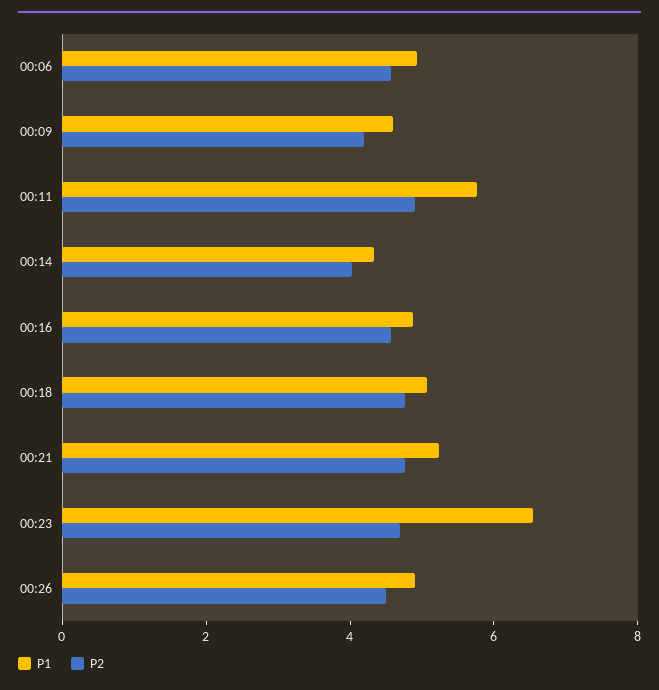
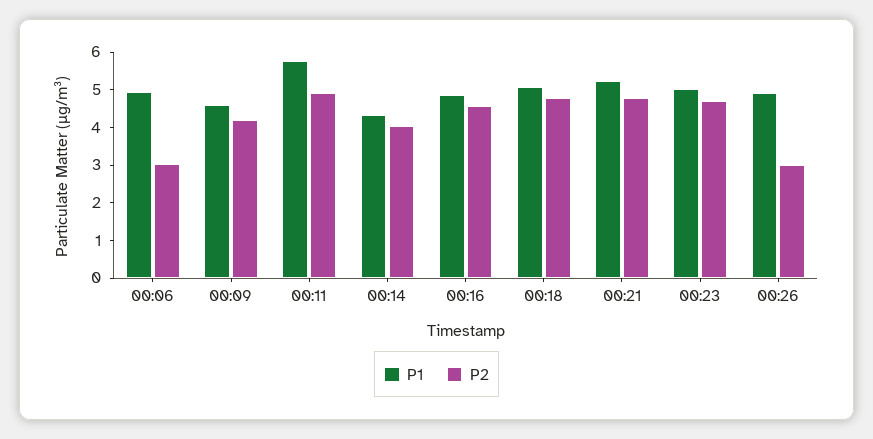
P2, 00:06: 4.5 -> 3
P1, 00:23: 6.5 -> 5
P2, 00:26: 4.5 -> 3

